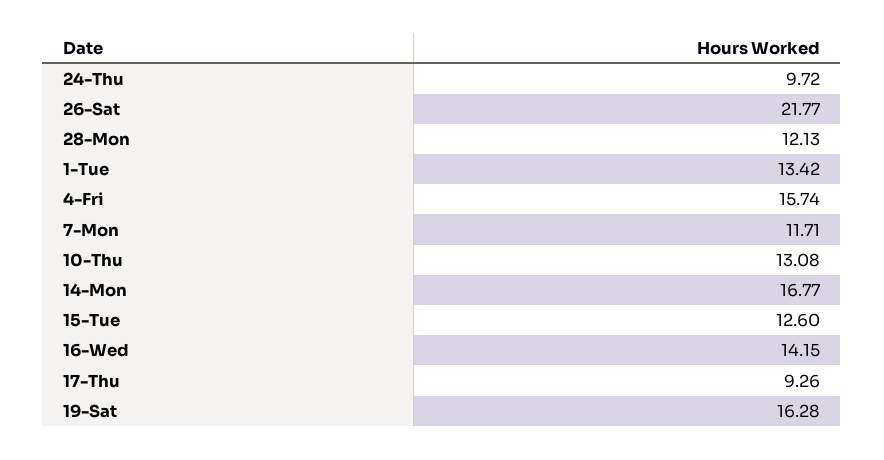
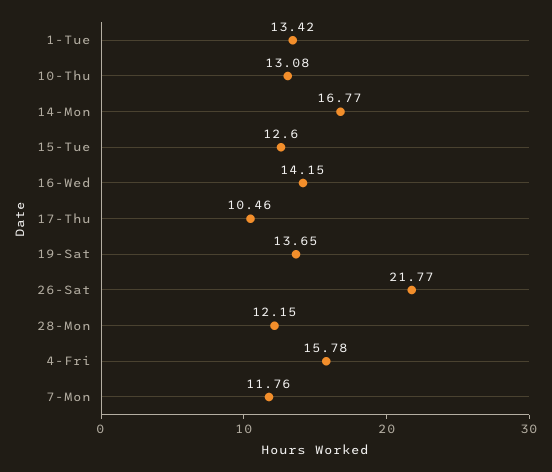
24-Thu: 9.72 -> none
28-Mon: 12.13 -> 12.15
4-Fri: 15.74 -> 15.78
7-Mon: 11.71 -> 11.76
17-Thu: 9.26 -> 10.46
19-Sat: 16.28 -> 13.65

